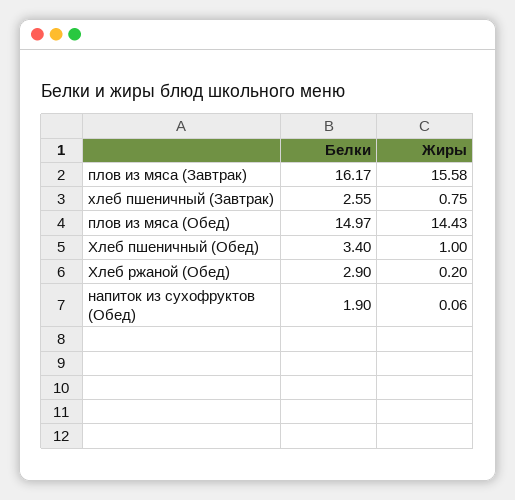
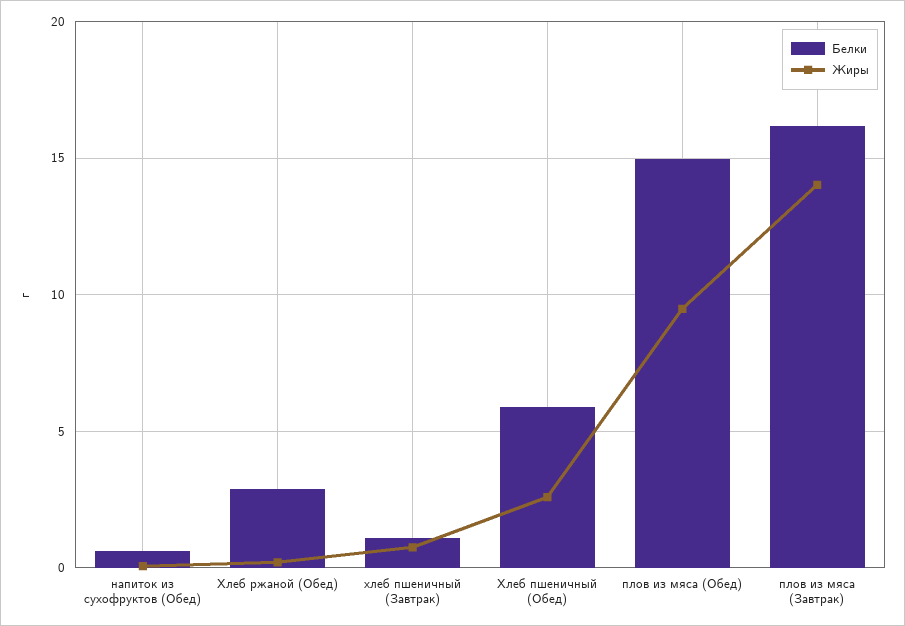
Жиры, плов из мяса (Завтрак): 15.58 -> 14
Белки, хлеб пшеничный (Завтрак): 2.55 -> 1
Жиры, плов из мяса (Обед): 14.43 -> 9.5
Белки, Хлеб пшеничный (Обед): 3.4 -> 6
Жиры, Хлеб пшеничный (Обед): 1 -> 2.5
Белки, напиток из сухофруктов (Обед): 1.9 -> 0.5

